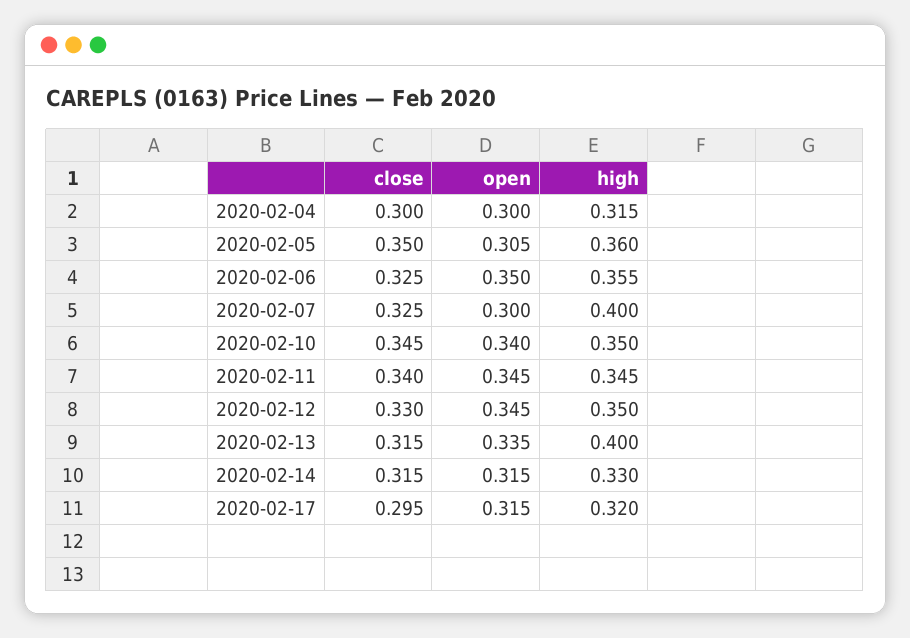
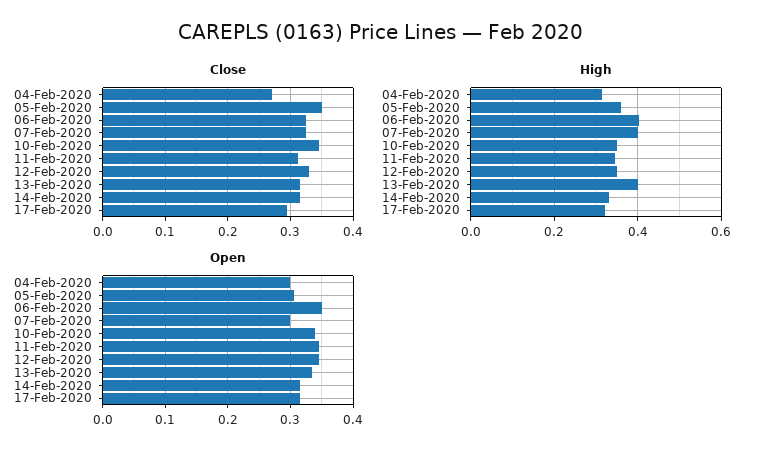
close, 2020-02-04: 0.3 -> 0.27
high, 2020-02-06: 0.355 -> 0.4
close, 2020-02-11: 0.34 -> 0.31

